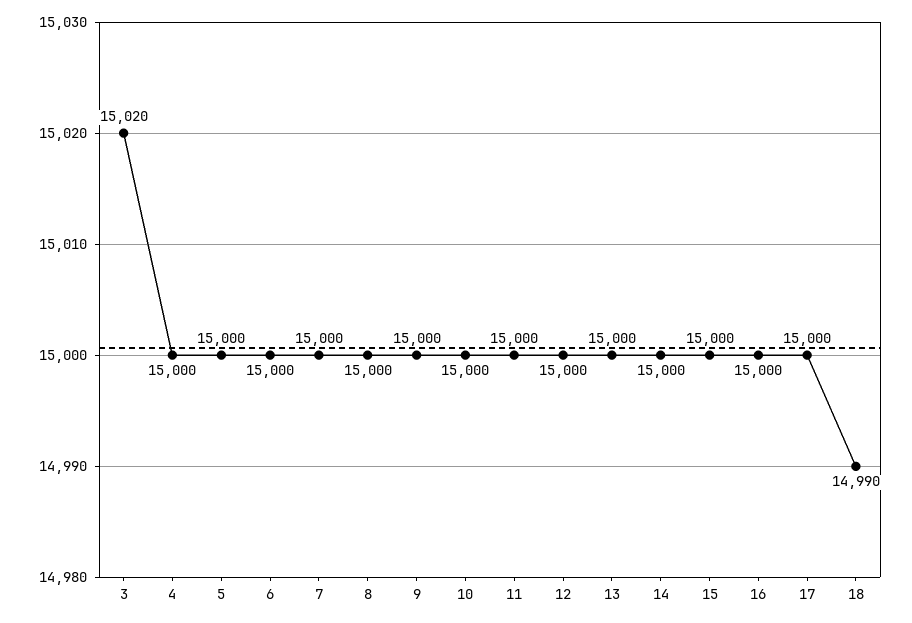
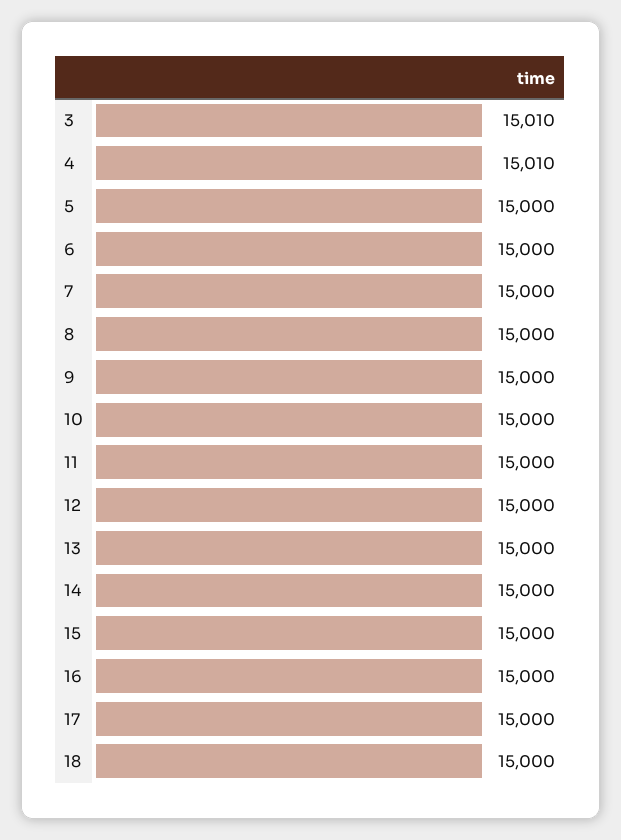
3: 15020 -> 15010
4: 15000 -> 15010
18: 14990 -> 15000

